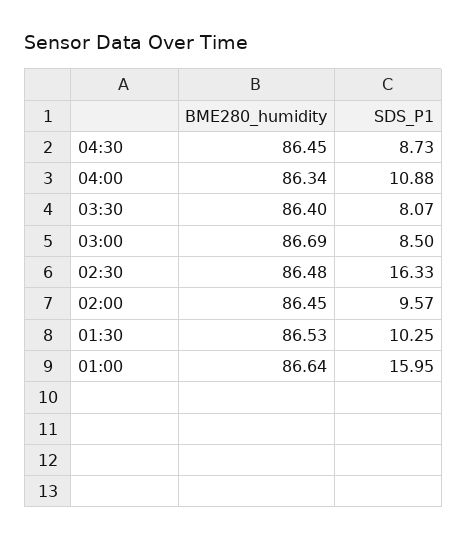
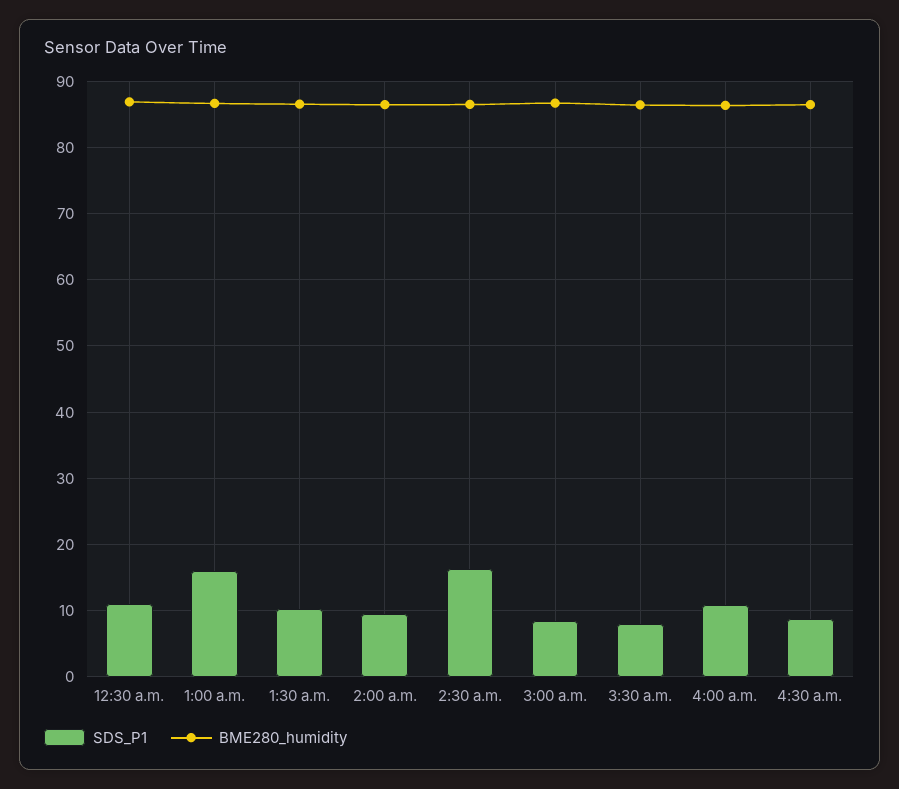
SDS_P1, 12:30 a.m.: none -> 11
BME280_humidity, 12:30 a.m.: none -> 87

